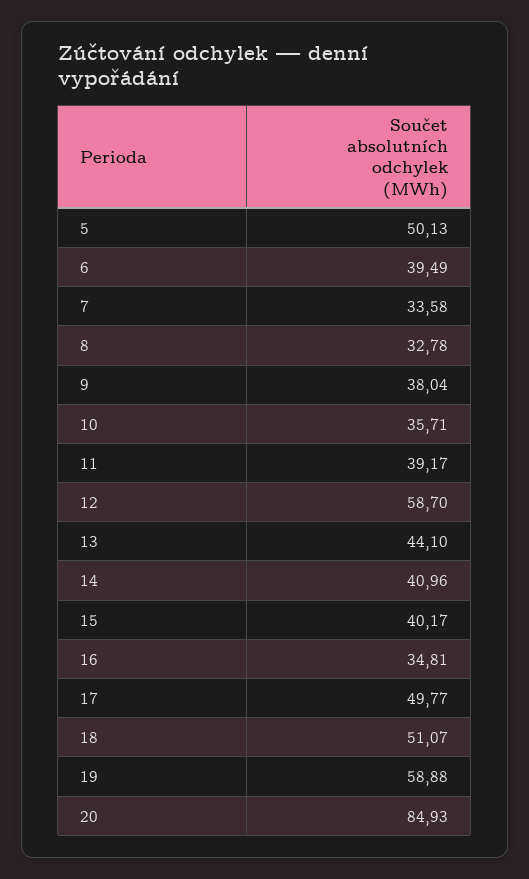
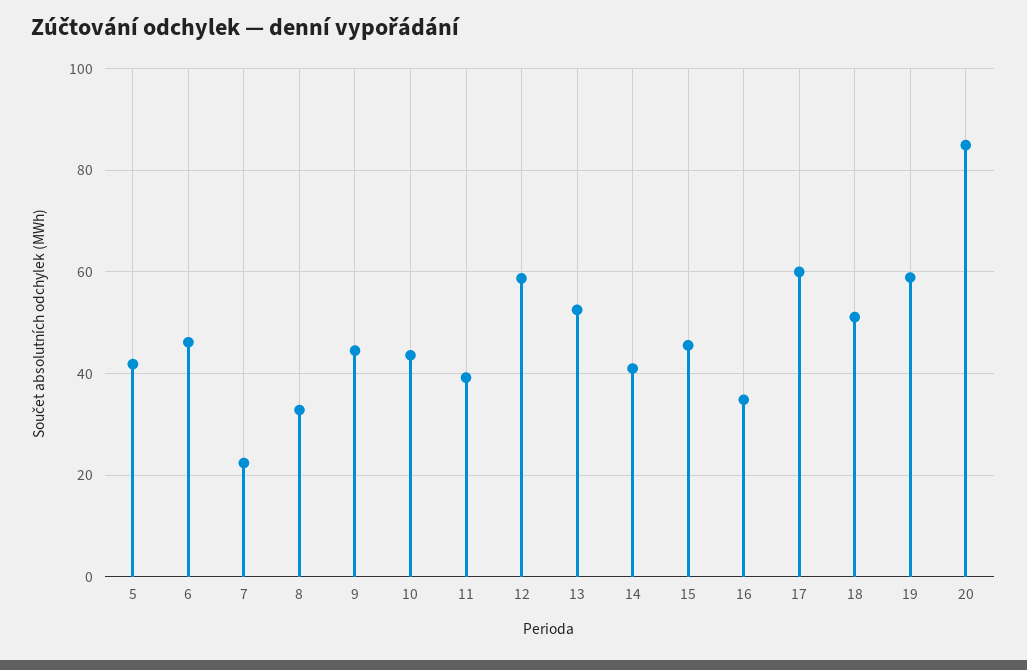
5: 50.13 -> 42
6: 39.49 -> 46
7: 33.58 -> 22
9: 38.04 -> 44
10: 35.71 -> 44
13: 44.1 -> 52
15: 40.17 -> 46
17: 49.77 -> 60

